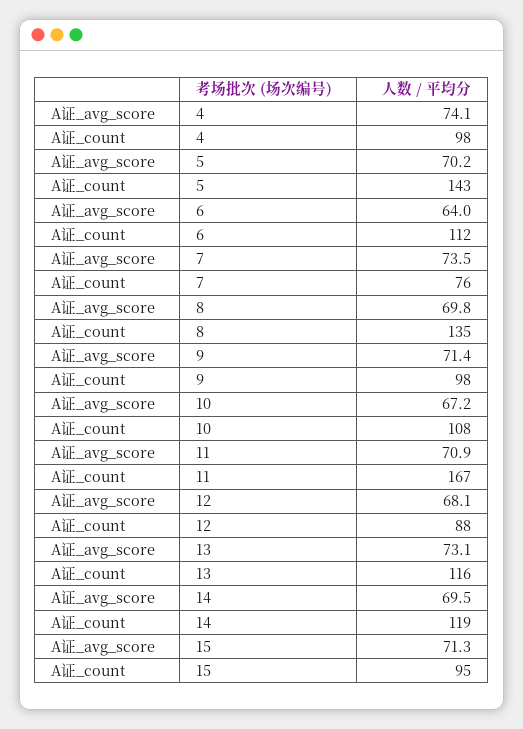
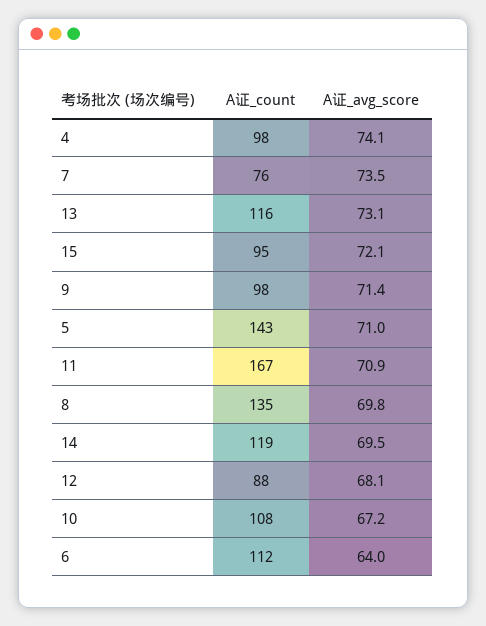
A证_avg_score, 5: 70.2 -> 71
A证_avg_score, 15: 71.3 -> 72.1

